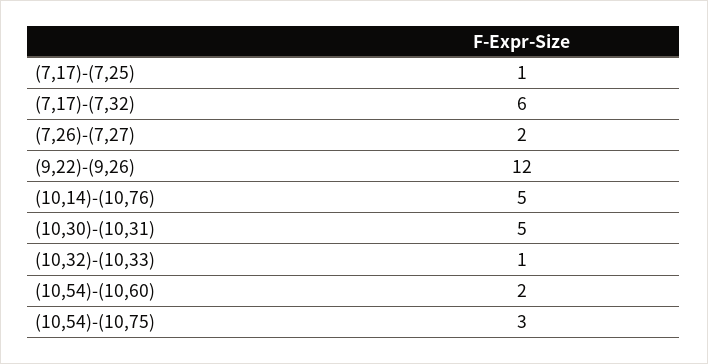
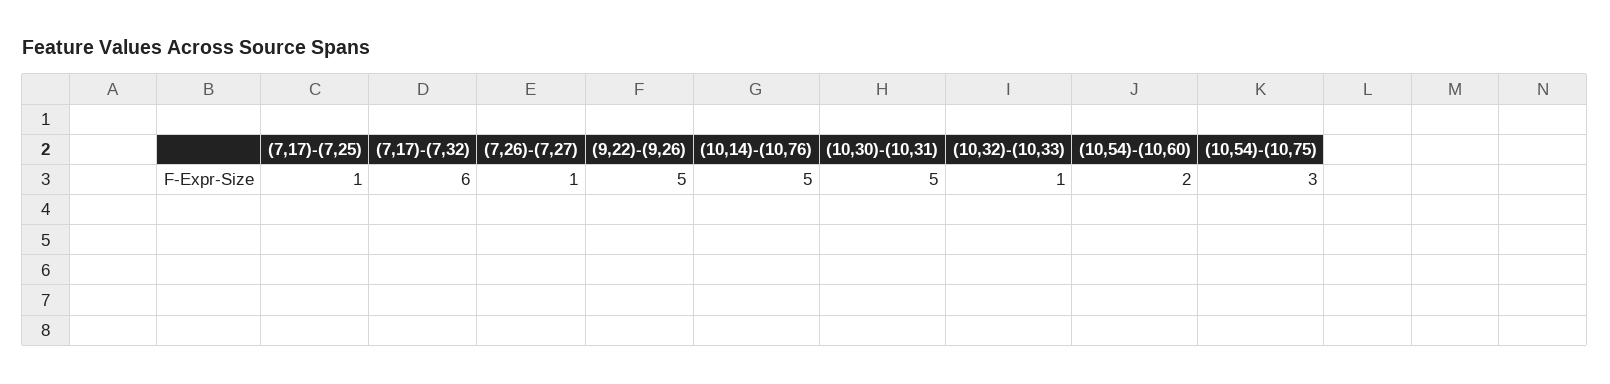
(7,26)-(7,27): 2 -> 1
(9,22)-(9,26): 12 -> 5

